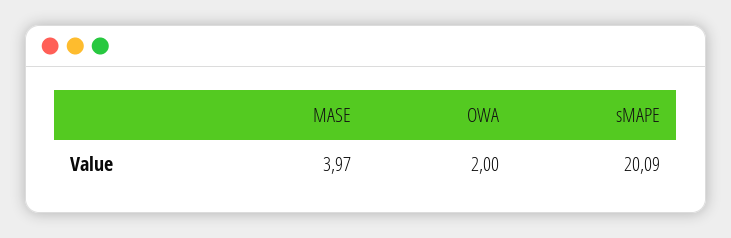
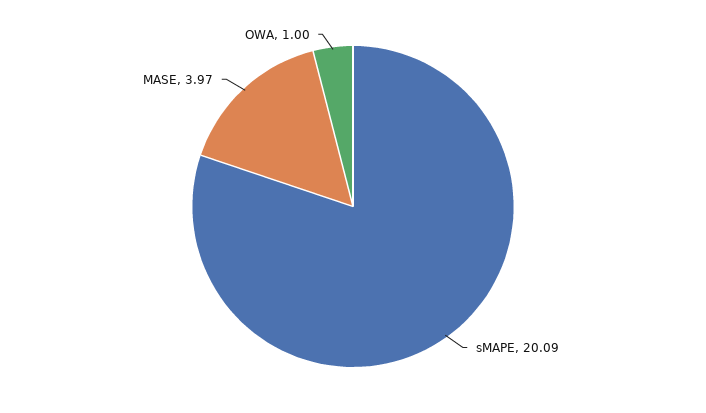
OWA: 2 -> 1

